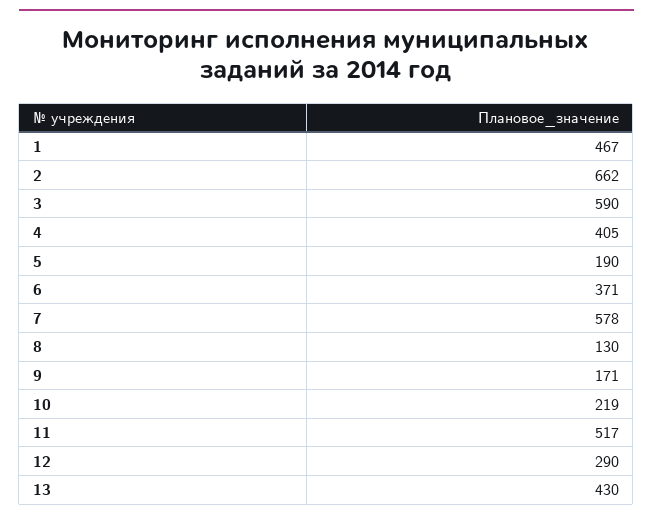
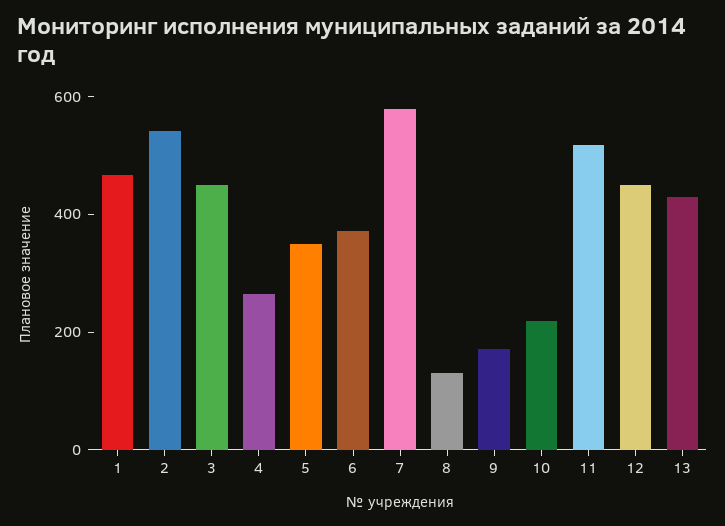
2: 662 -> 550
3: 590 -> 450
4: 405 -> 250
5: 190 -> 350
12: 290 -> 450

